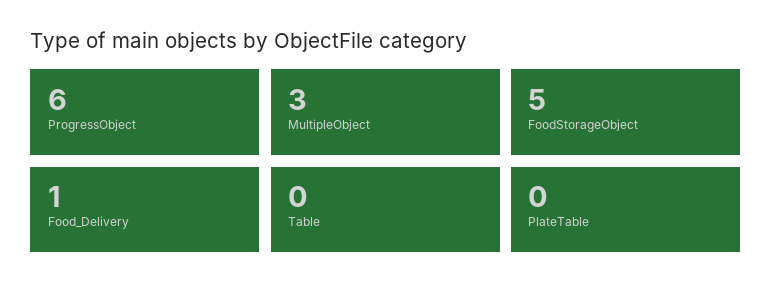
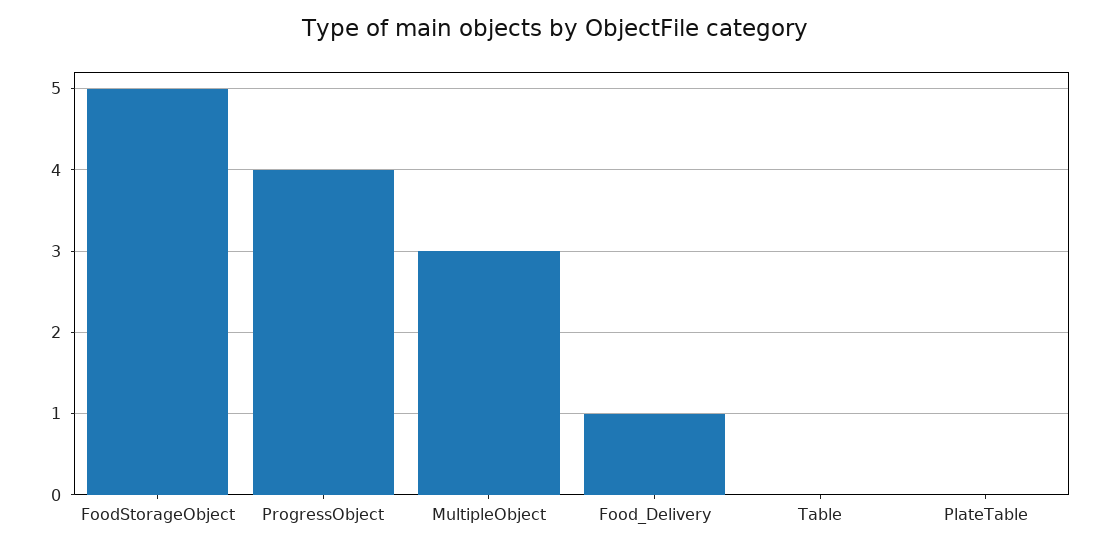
ProgressObject: 6 -> 4

